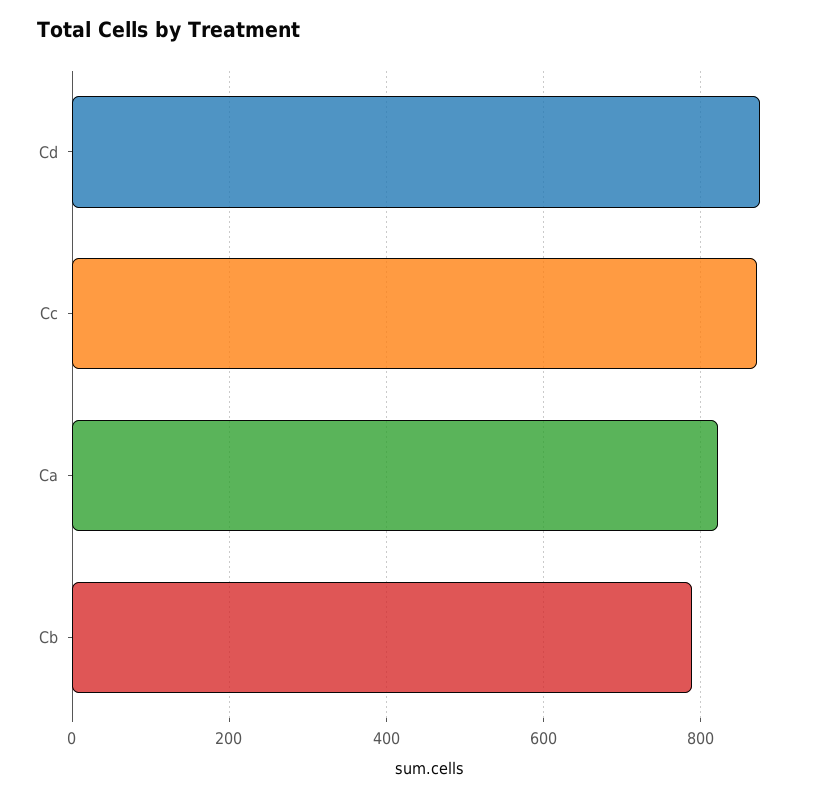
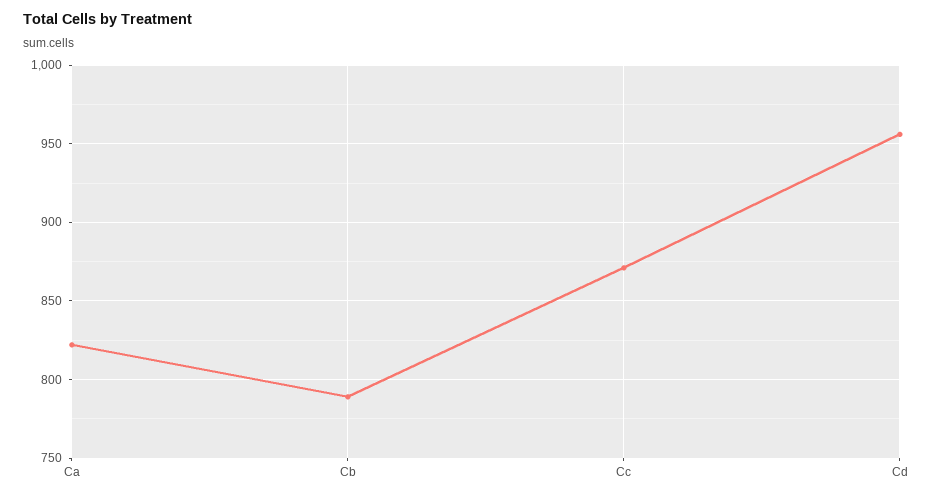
Cd: 880 -> 955

